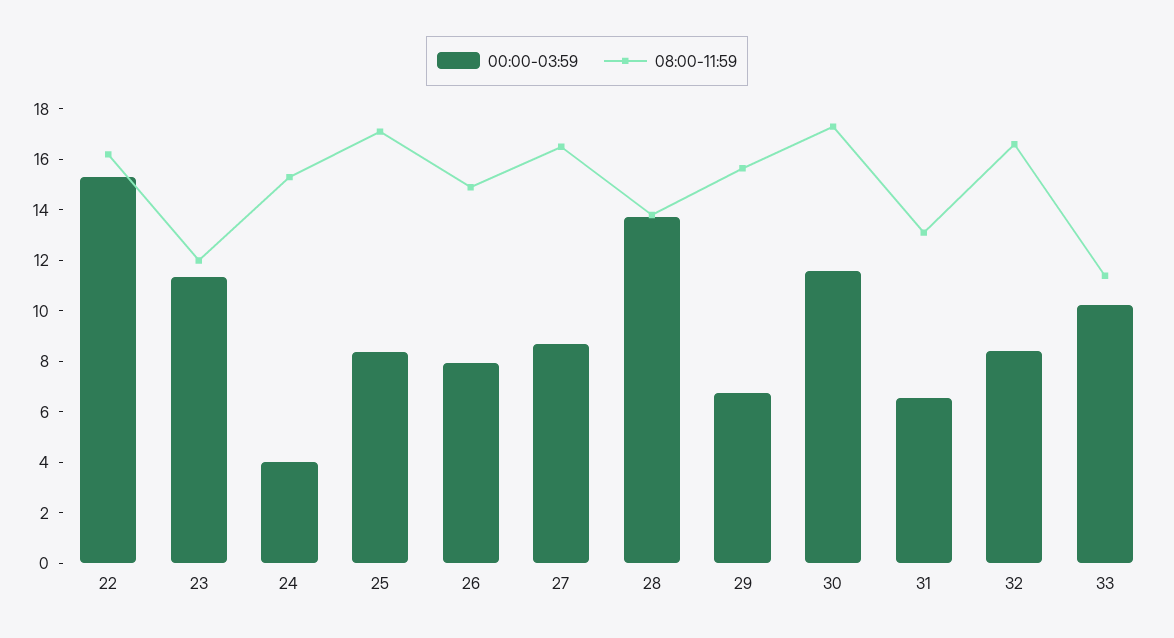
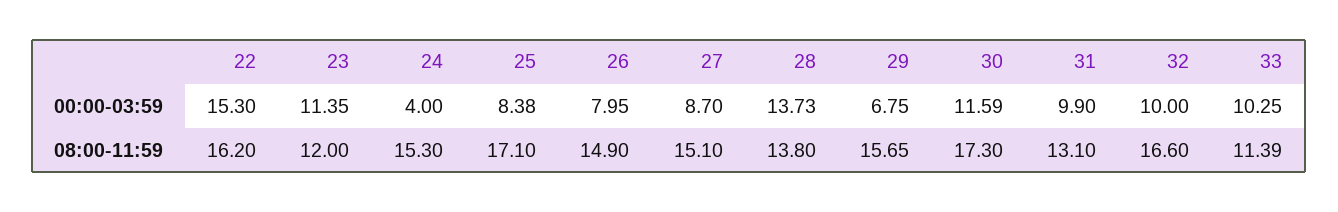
08:00-11:59, 27: 16.5 -> 15.1
00:00-03:59, 31: 6.5 -> 9.9
00:00-03:59, 32: 8.5 -> 10

